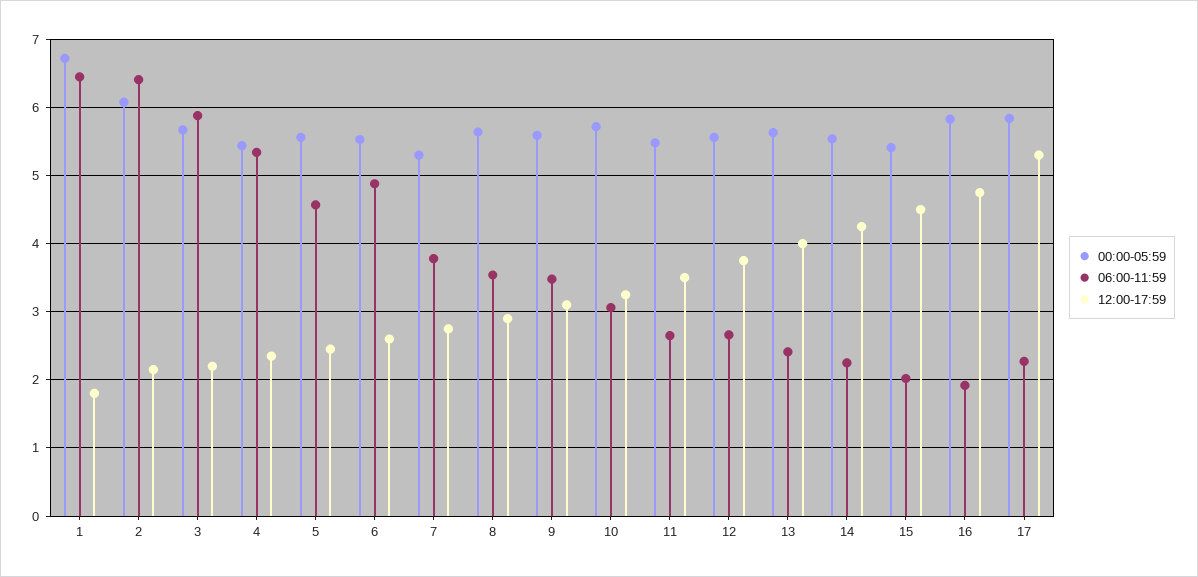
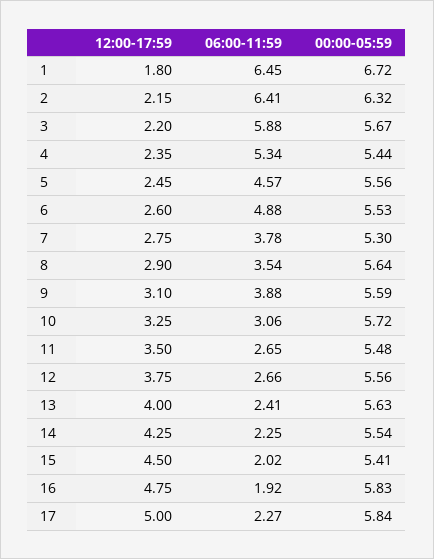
00:00-05:59, 2: 6.1 -> 6.32
06:00-11:59, 9: 3.5 -> 3.88
12:00-17:59, 17: 5.3 -> 5

